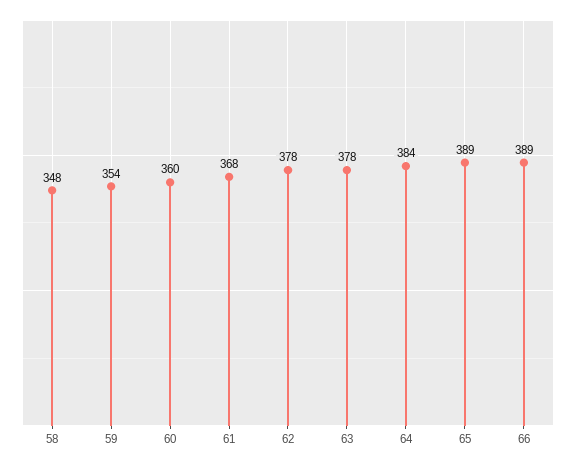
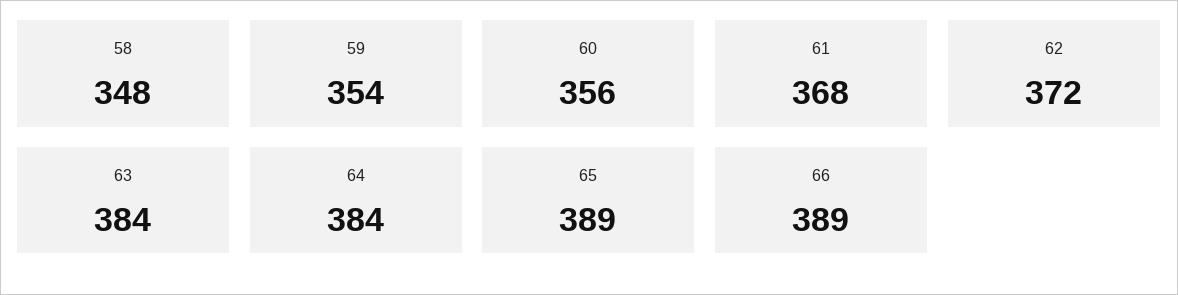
60: 360 -> 356
62: 378 -> 372
63: 378 -> 384

